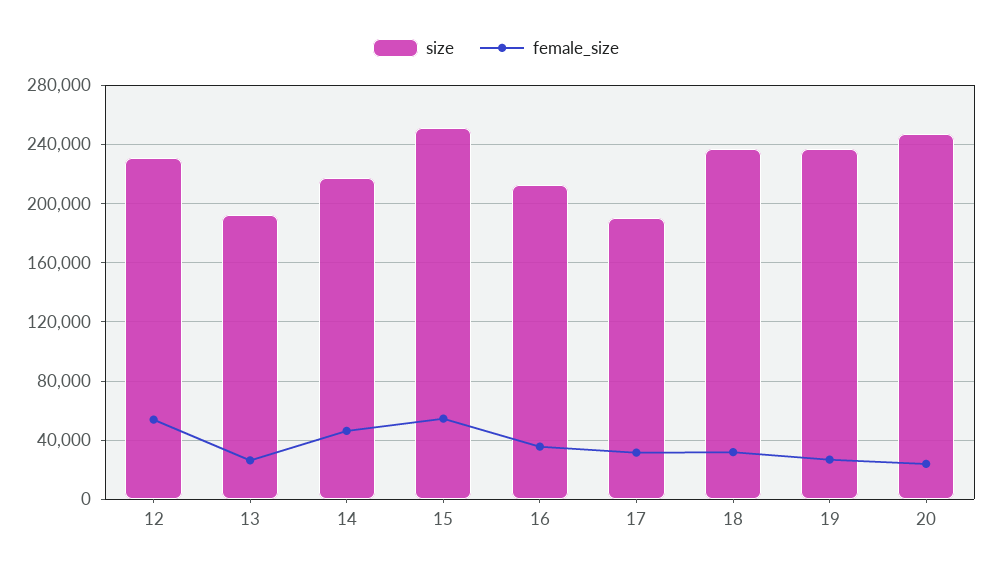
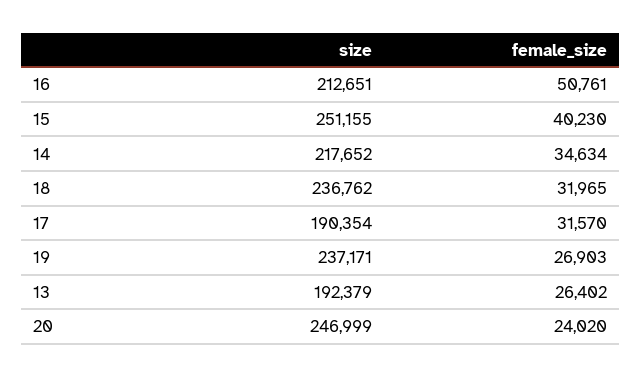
size, 12: 230000 -> none
female_size, 12: 55000 -> none
female_size, 14: 45000 -> 34634
female_size, 15: 55000 -> 40230
female_size, 16: 35000 -> 50761

